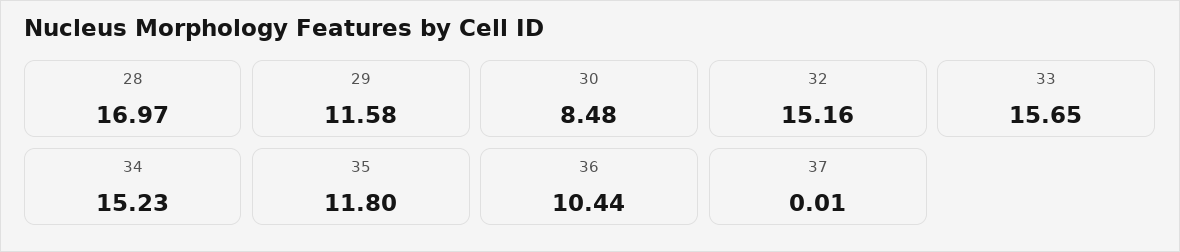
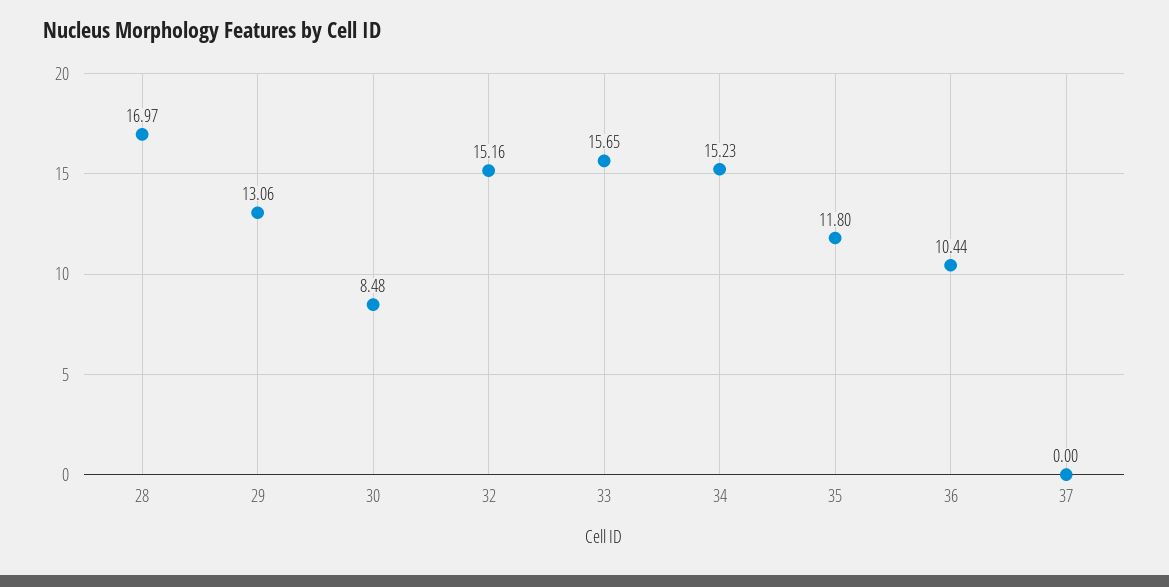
29: 11.58 -> 13.06
37: 0.01 -> 0

